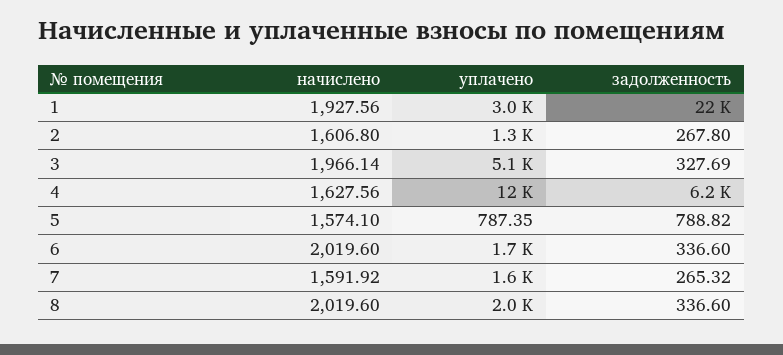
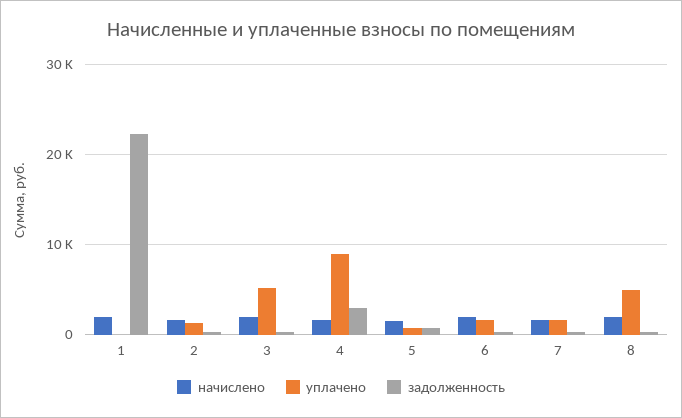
уплачено, 1: 3000 -> 0
уплачено, 4: 12000 -> 9000
задолженность, 4: 6200 -> 3000
уплачено, 8: 2000 -> 5000

